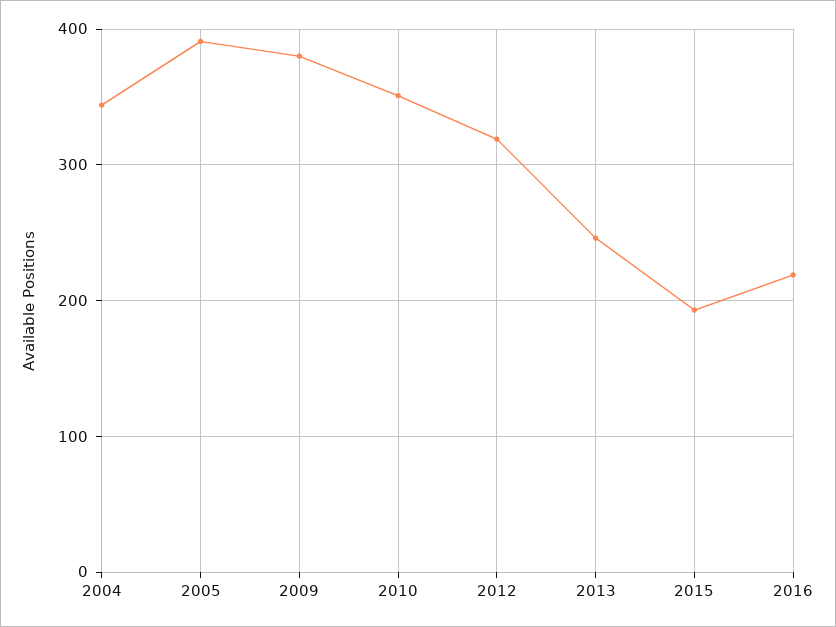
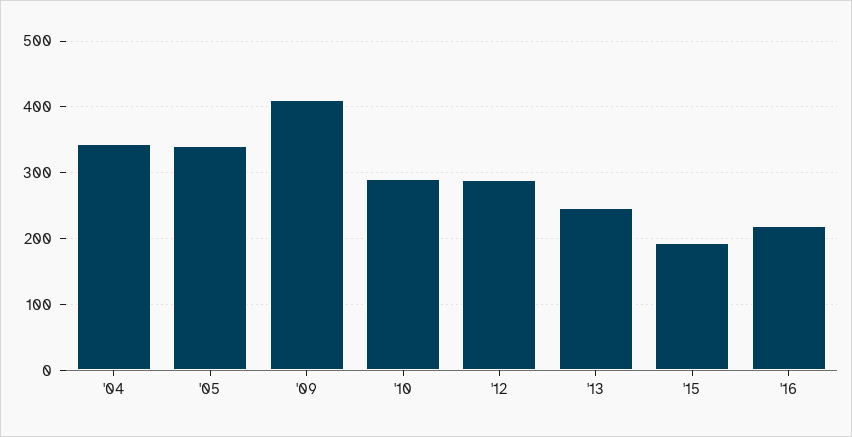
2005: 390 -> 340
2009: 380 -> 410
2010: 350 -> 290
2012: 320 -> 290

